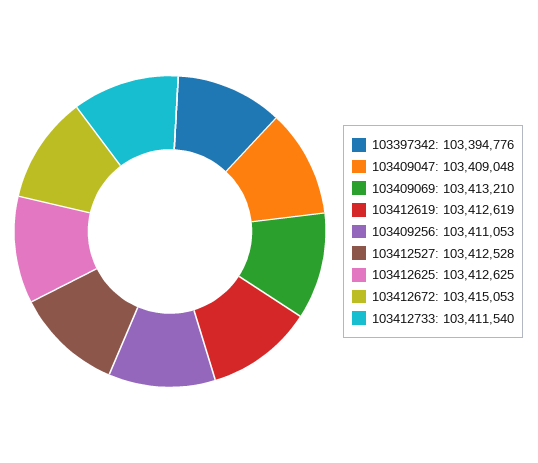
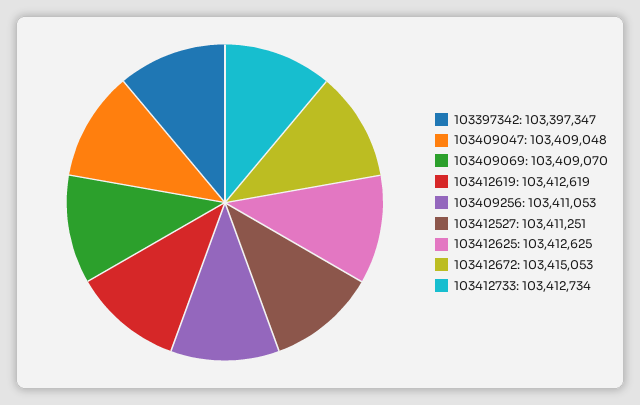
103397342: 103394776 -> 103397347
103409069: 103413210 -> 103409070
103412527: 103412528 -> 103411251
103412733: 103411540 -> 103412734

